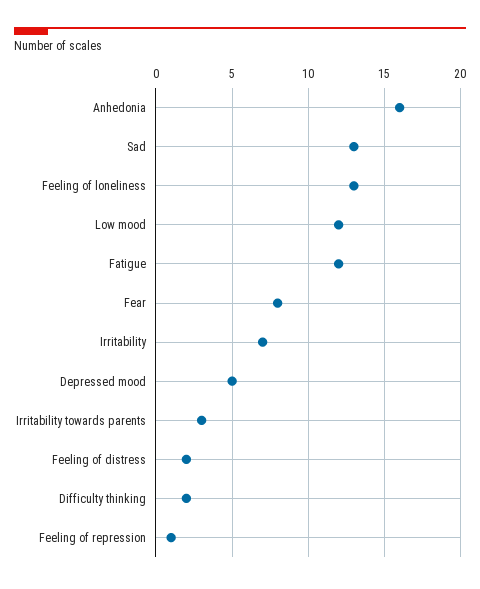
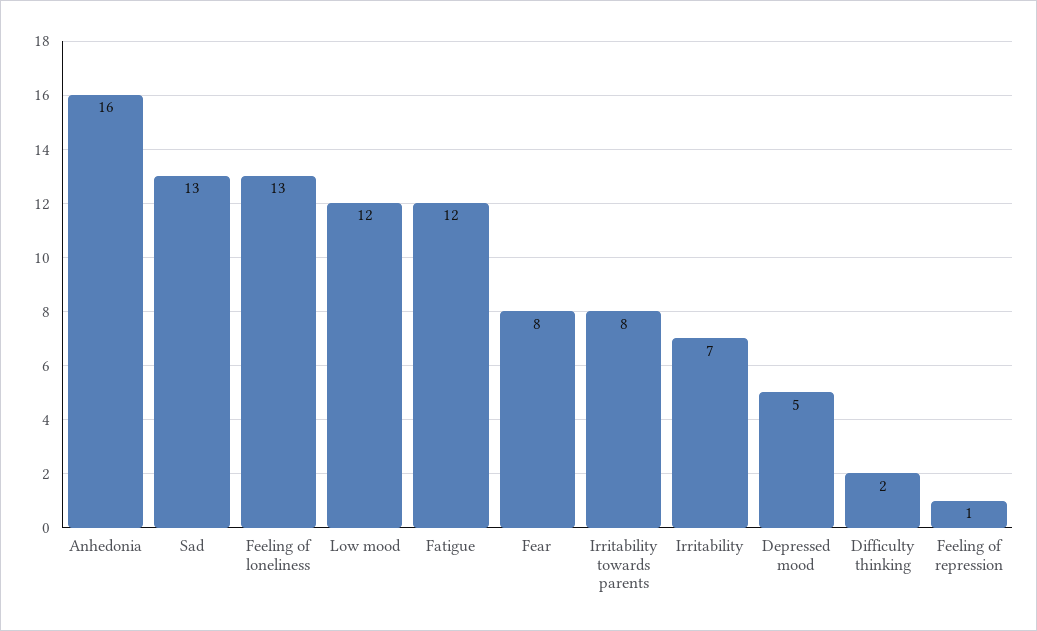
Irritability towards parents: 3 -> 8
Feeling of distress: 2 -> none

